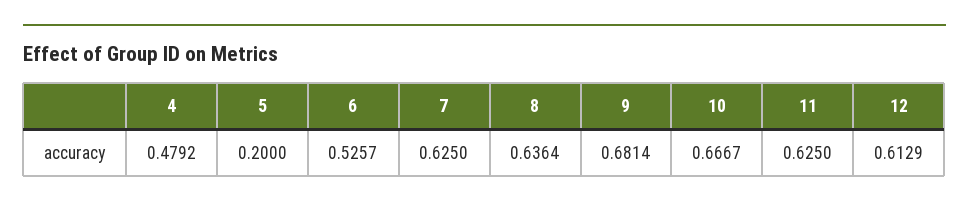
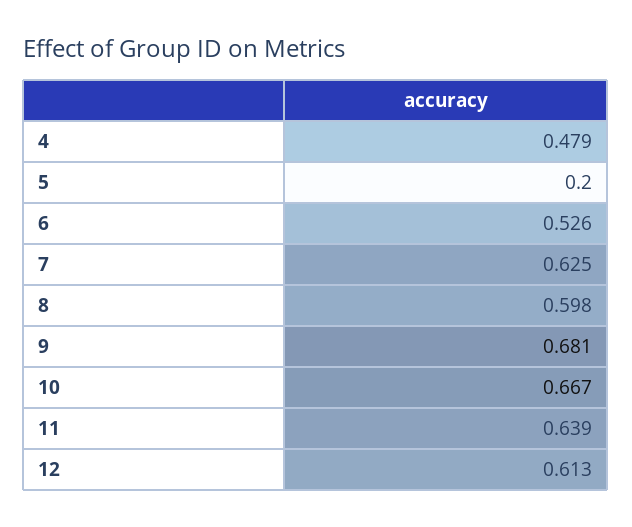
8: 0.6364 -> 0.598
11: 0.625 -> 0.639

